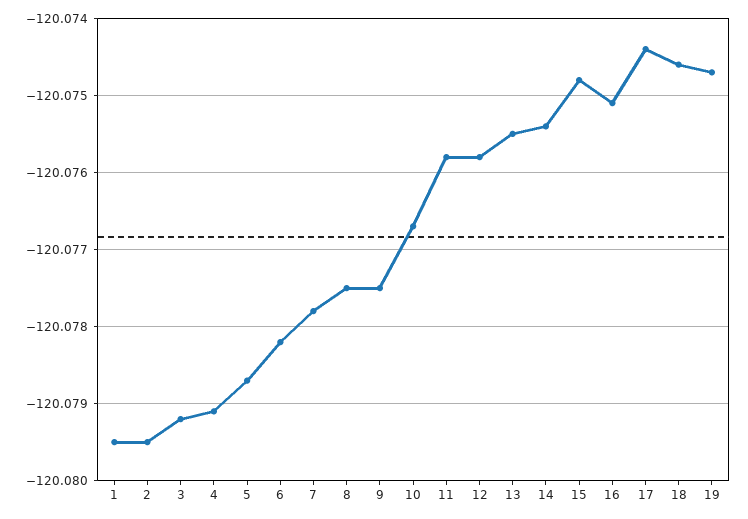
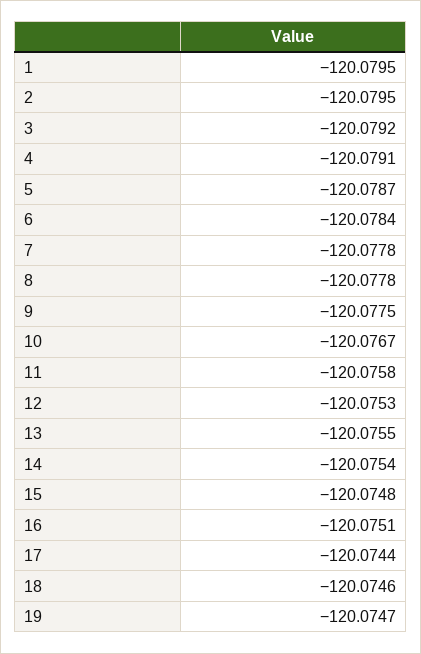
6: -120.0782 -> -120.0784
8: -120.0775 -> -120.0778
12: -120.0758 -> -120.0753

